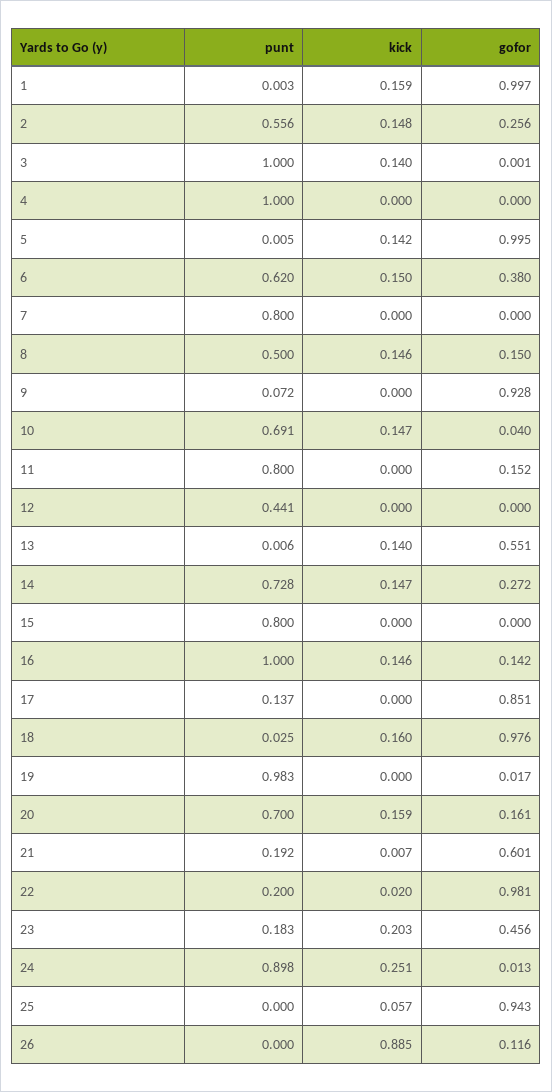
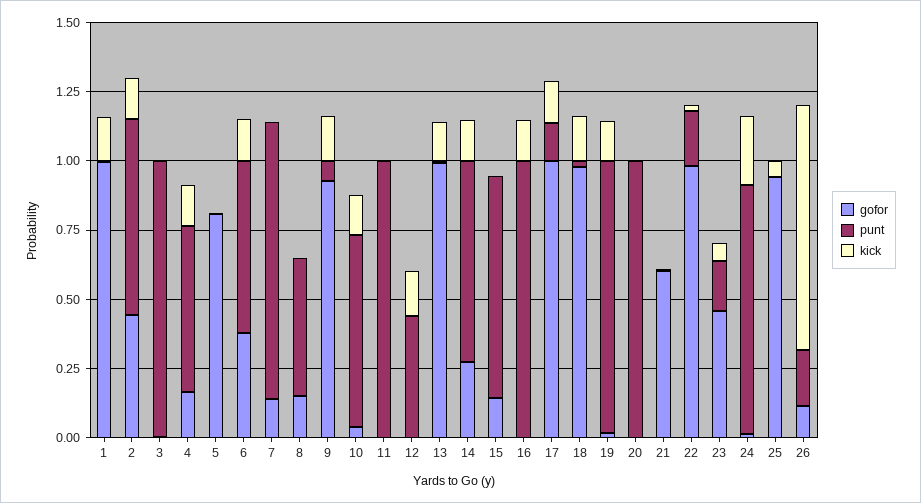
punt, 2: 0.556 -> 0.7
gofor, 2: 0.256 -> 0.45
kick, 3: 0.14 -> 0
punt, 4: 1 -> 0.6
kick, 4: 0 -> 0.15
gofor, 4: 0 -> 0.15
kick, 5: 0.142 -> 0
gofor, 5: 0.995 -> 0.8
punt, 7: 0.8 -> 1
gofor, 7: 0 -> 0.15
kick, 8: 0.146 -> 0
kick, 9: 0 -> 0.15
punt, 11: 0.8 -> 1
gofor, 11: 0.152 -> 0
kick, 12: 0 -> 0.15
gofor, 13: 0.551 -> 1
gofor, 15: 0 -> 0.15
gofor, 16: 0.142 -> 0
kick, 17: 0 -> 0.15
gofor, 17: 0.851 -> 1
kick, 19: 0 -> 0.15
punt, 20: 0.7 -> 1
kick, 20: 0.159 -> 0
gofor, 20: 0.161 -> 0
punt, 21: 0.192 -> 0
kick, 23: 0.203 -> 0.05
punt, 26: 0 -> 0.2

